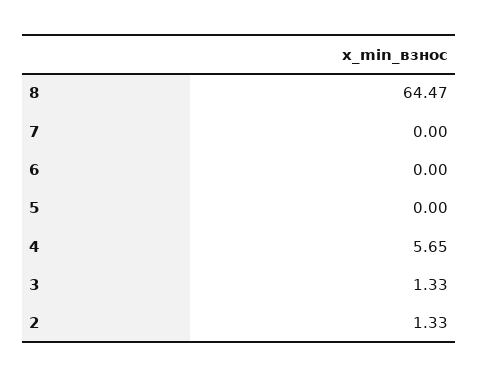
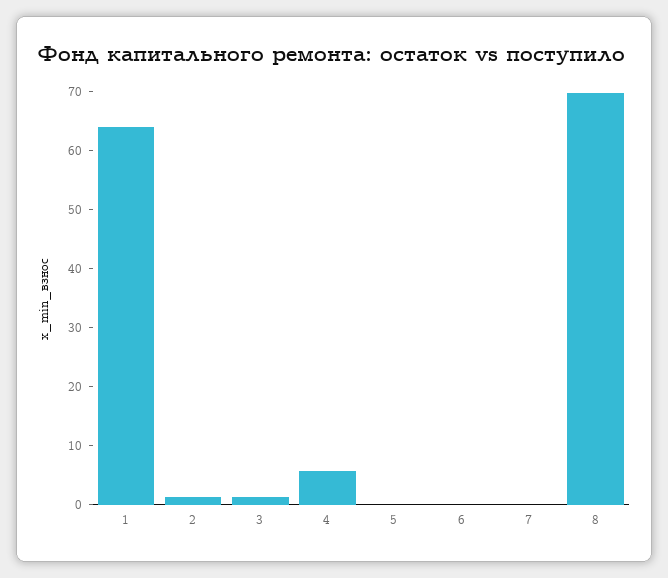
8: 64.47 -> 70
1: none -> 64

